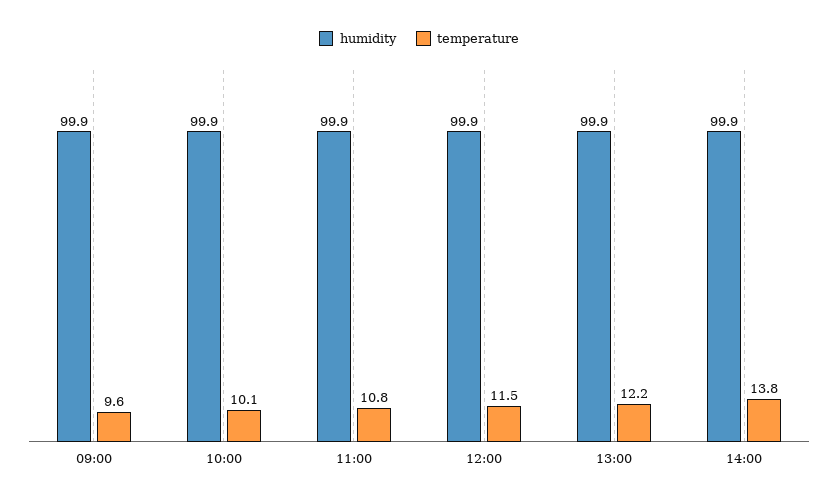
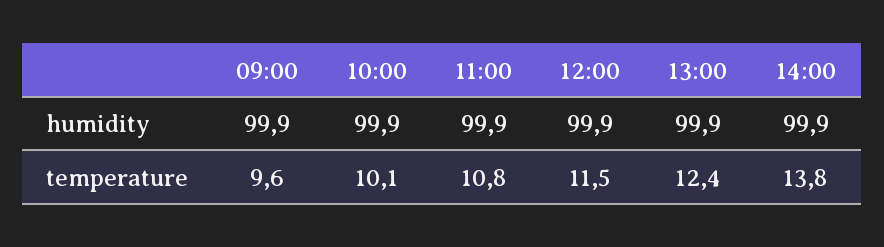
temperature, 13:00: 12.2 -> 12.4

